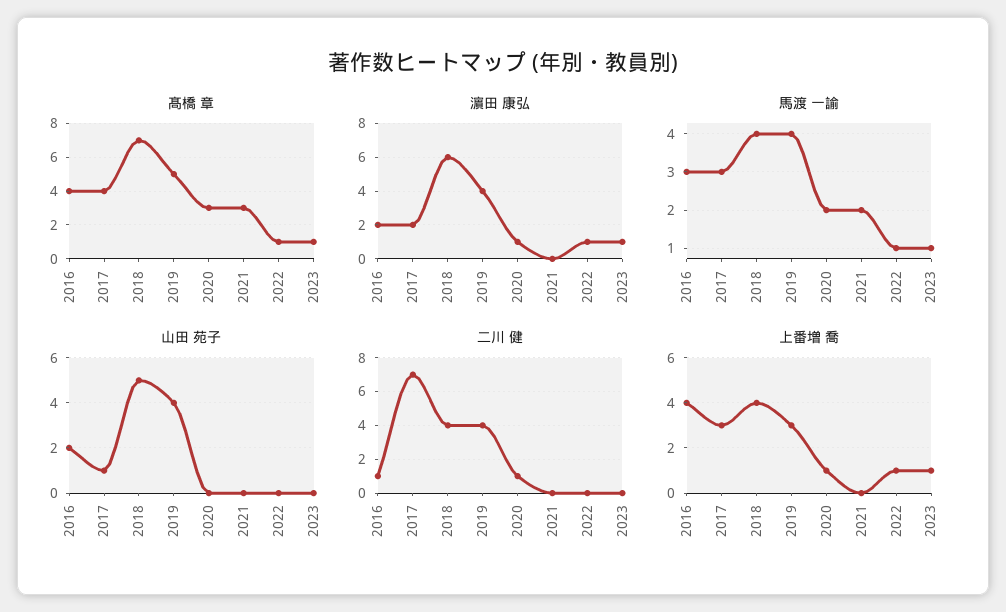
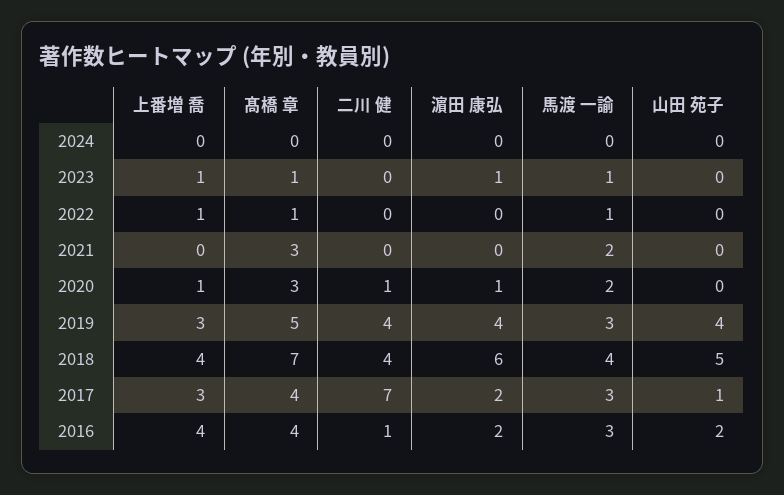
濵田 康弘, 2022: 1 -> 0
馬渡 一諭, 2019: 4 -> 3
上番増 喬, 2024: none -> 0
髙橋 章, 2024: none -> 0
二川 健, 2024: none -> 0
濵田 康弘, 2024: none -> 0
馬渡 一諭, 2024: none -> 0
山田 苑子, 2024: none -> 0

